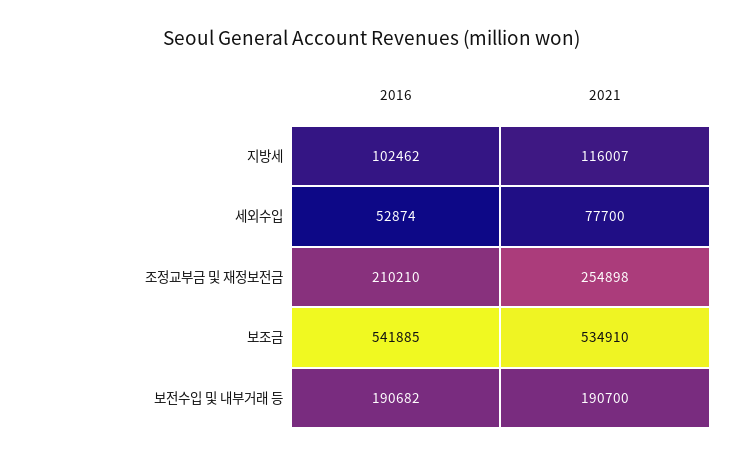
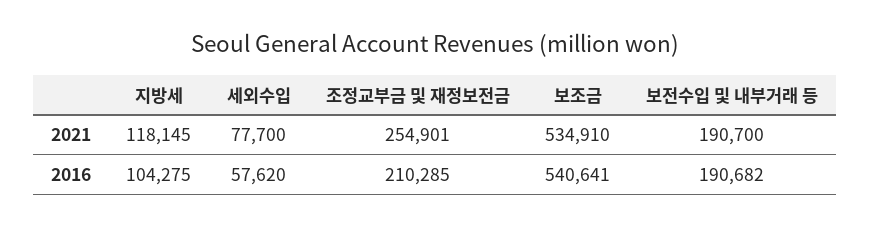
2016, 지방세: 102462 -> 104275
2021, 지방세: 116007 -> 118145
2016, 세외수입: 52874 -> 57620
2016, 조정교부금 및 재정보전금: 210210 -> 210285
2021, 조정교부금 및 재정보전금: 254898 -> 254901
2016, 보조금: 541885 -> 540641

